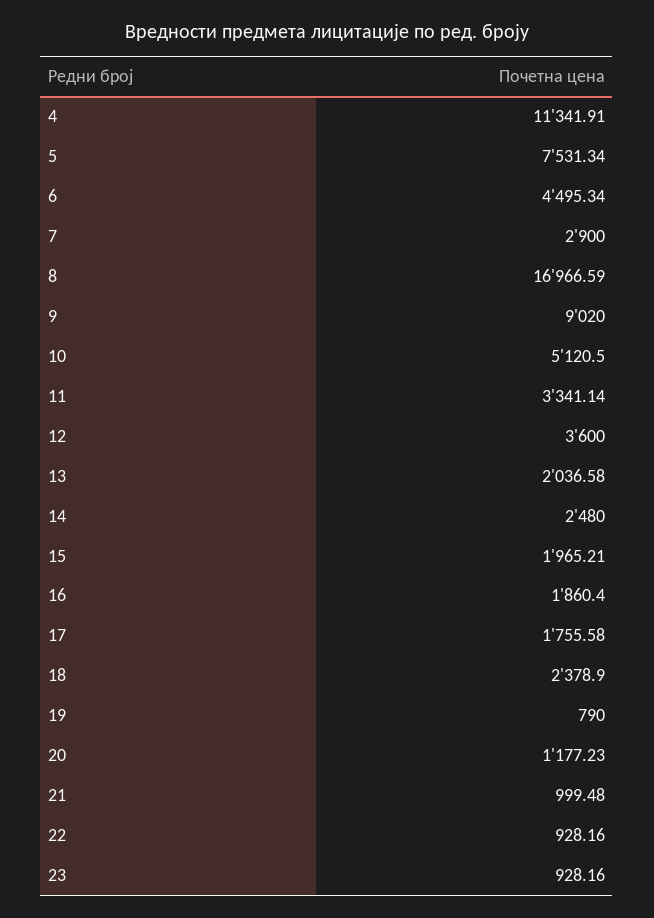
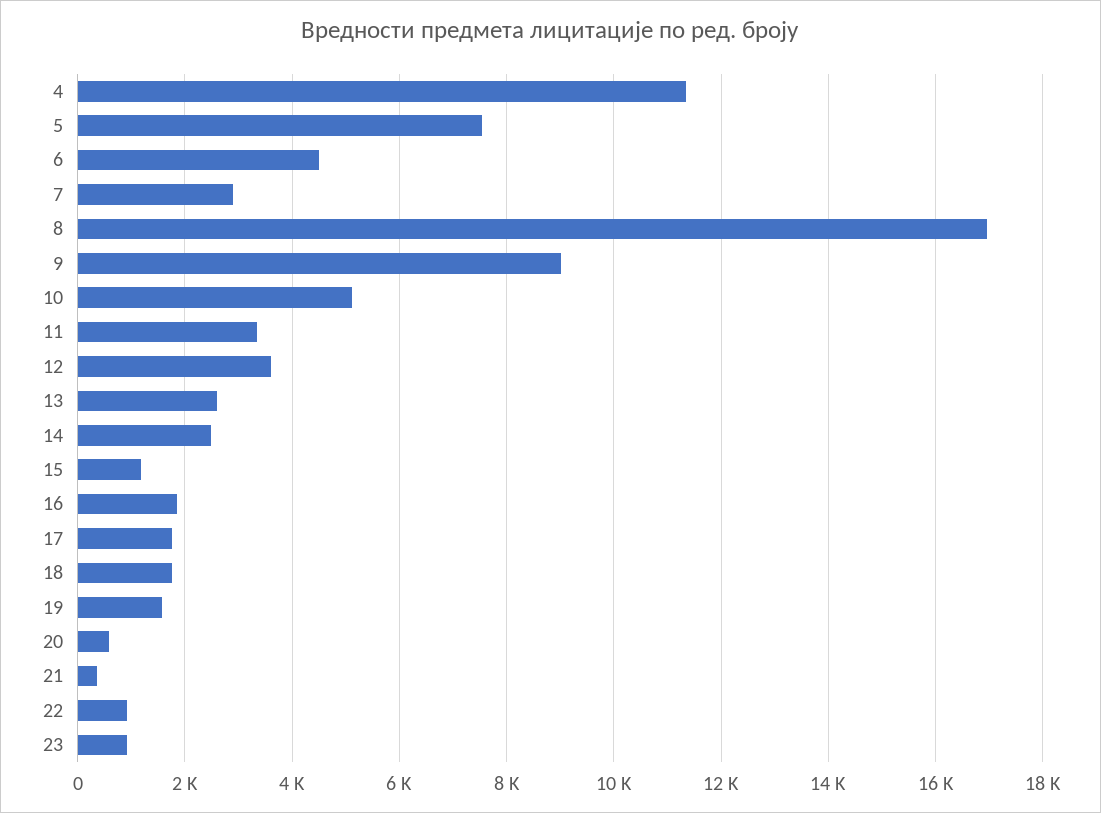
13: 2036.58 -> 2600
15: 1965.21 -> 1200
18: 2378.9 -> 1800
19: 790 -> 1600
20: 1177.23 -> 600
21: 999.48 -> 400

